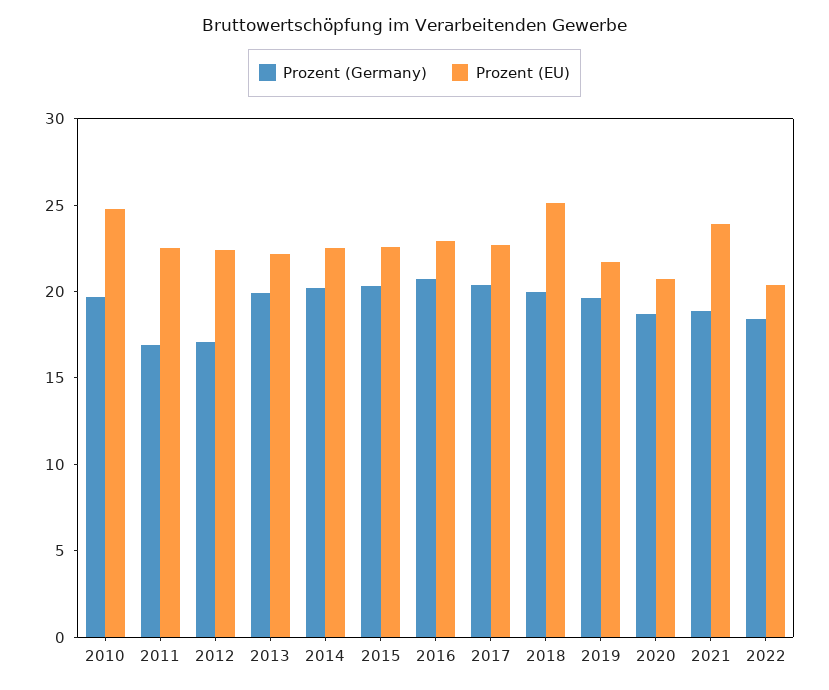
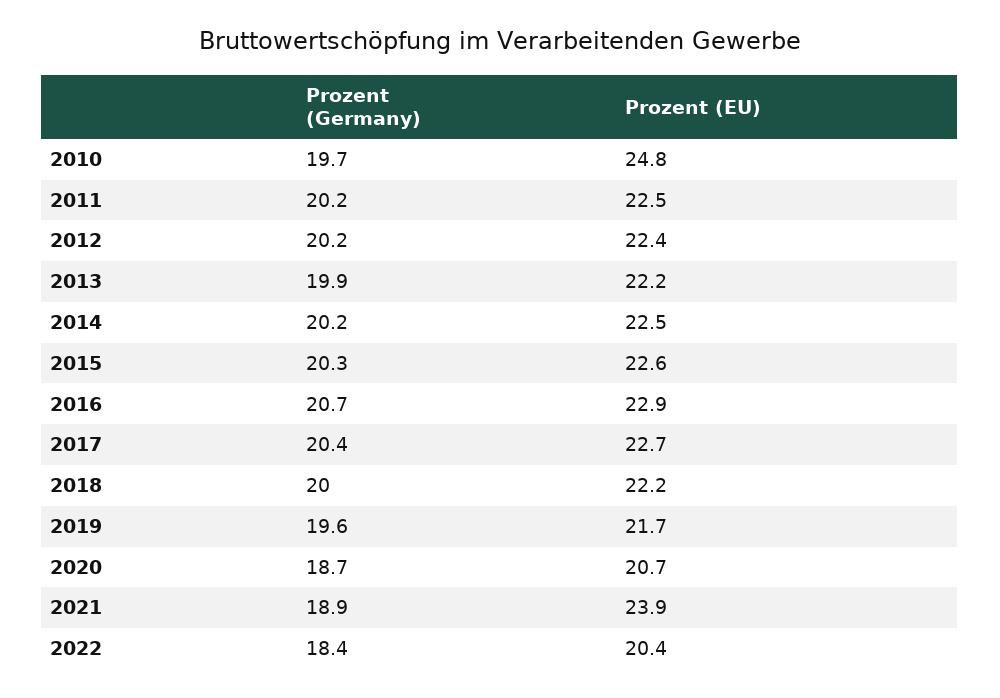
Prozent (Germany), 2011: 17 -> 20.2
Prozent (Germany), 2012: 17 -> 20.2
Prozent (EU), 2018: 25 -> 22.2

